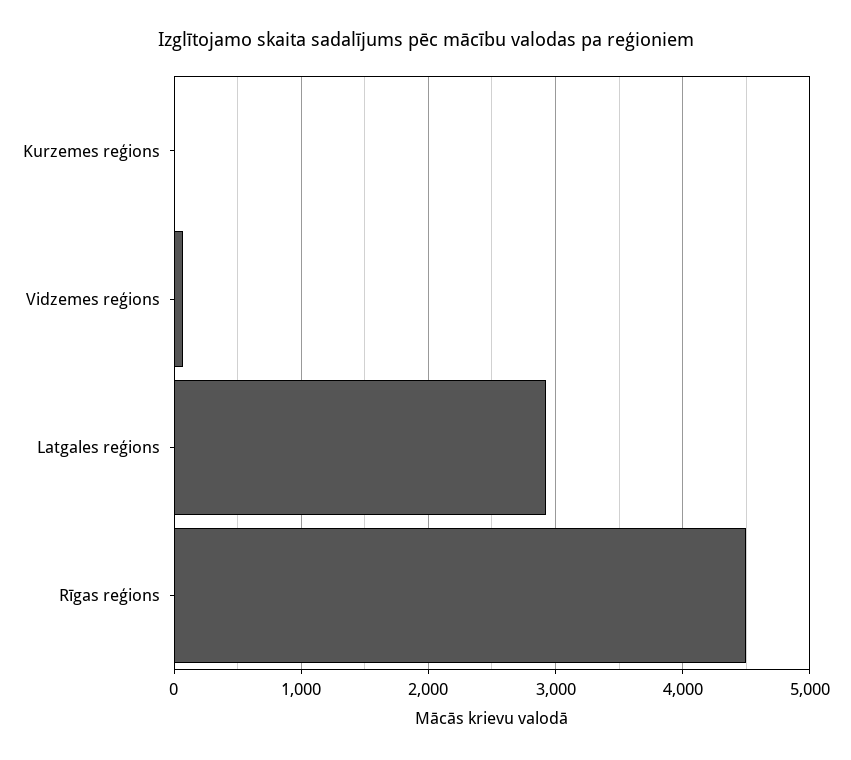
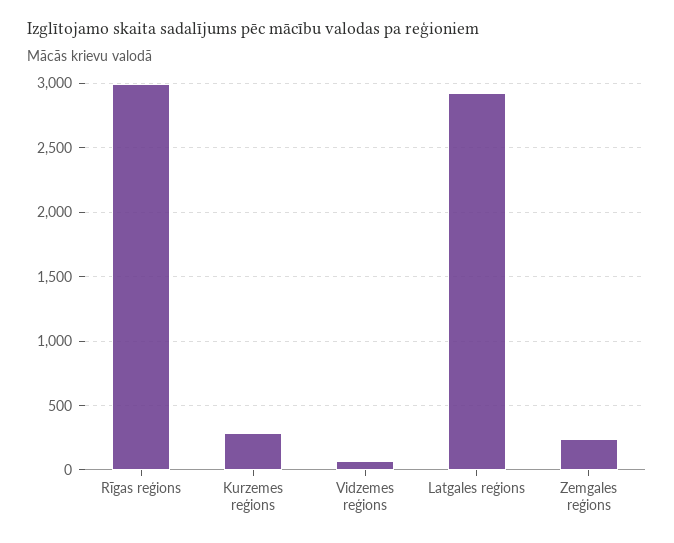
Kurzemes reģions: 0 -> 300
Rīgas reģions: 4500 -> 3000
Zemgales reģions: none -> 250

